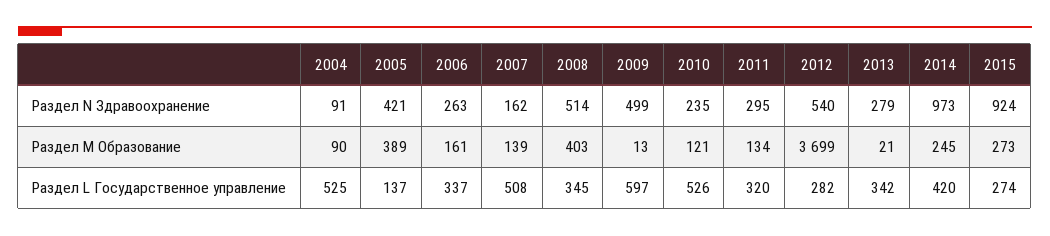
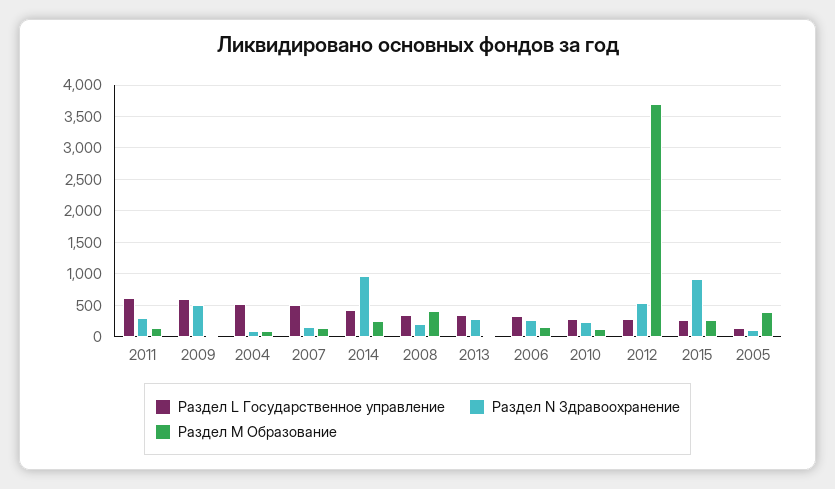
Раздел N Здравоохранение, 2005: 421 -> 100
Раздел N Здравоохранение, 2008: 514 -> 200
Раздел L Государственное управление, 2010: 526 -> 300
Раздел L Государственное управление, 2011: 320 -> 600

